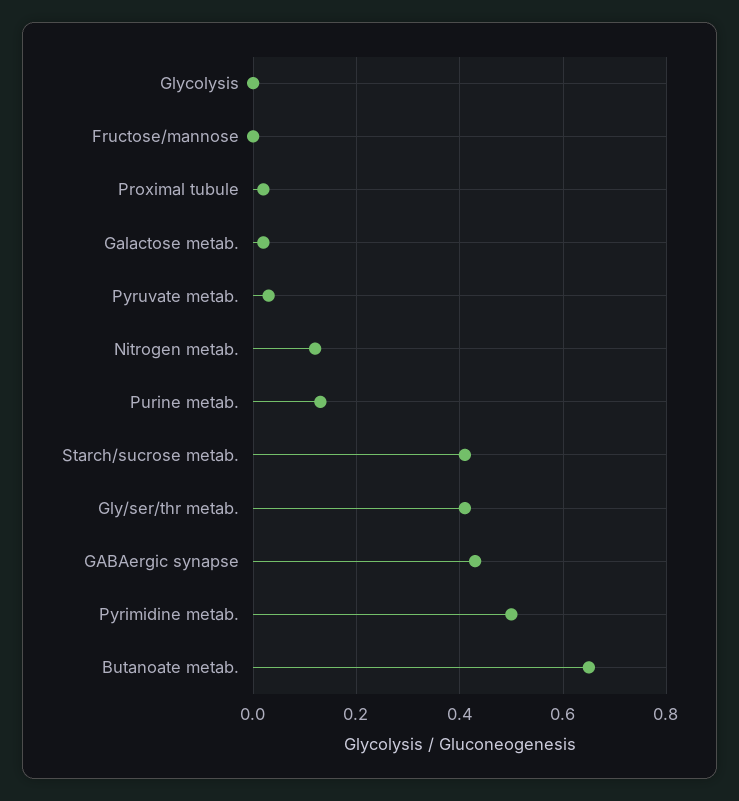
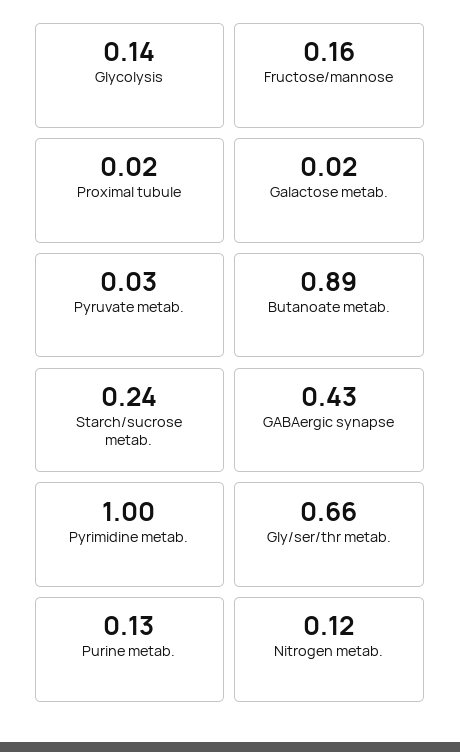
Glycolysis: 0 -> 0.14
Fructose/mannose: 0 -> 0.16
Starch/sucrose metab.: 0.4 -> 0.24
Gly/ser/thr metab.: 0.4 -> 0.66
Pyrimidine metab.: 0.5 -> 1
Butanoate metab.: 0.65 -> 0.89

